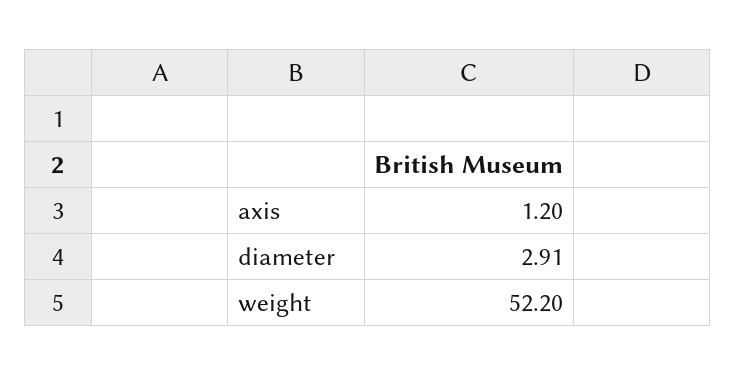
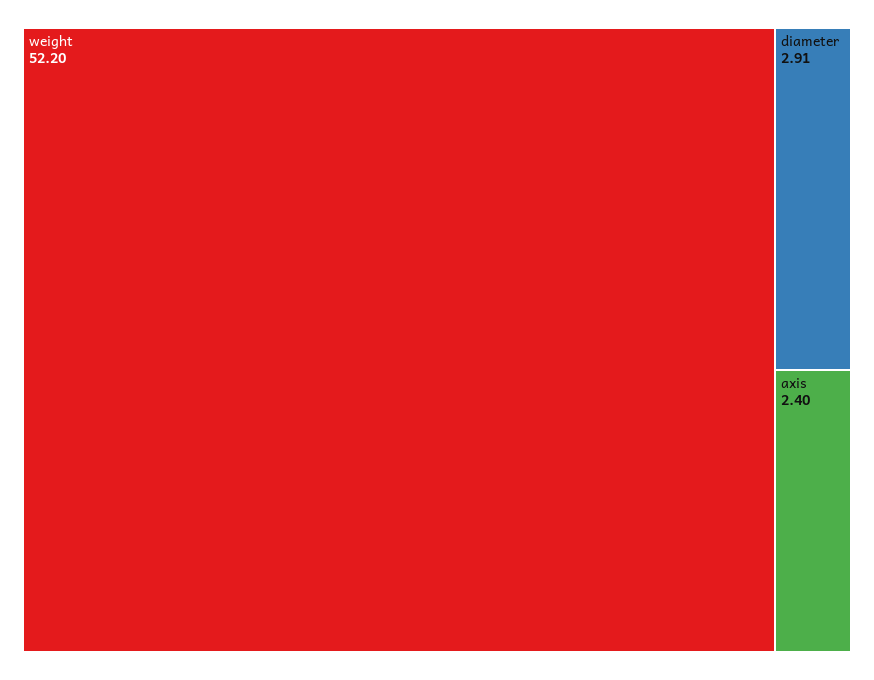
axis: 1.2 -> 2.4

